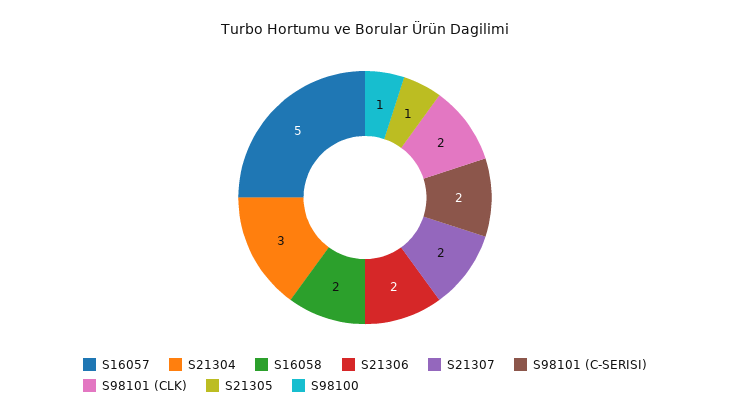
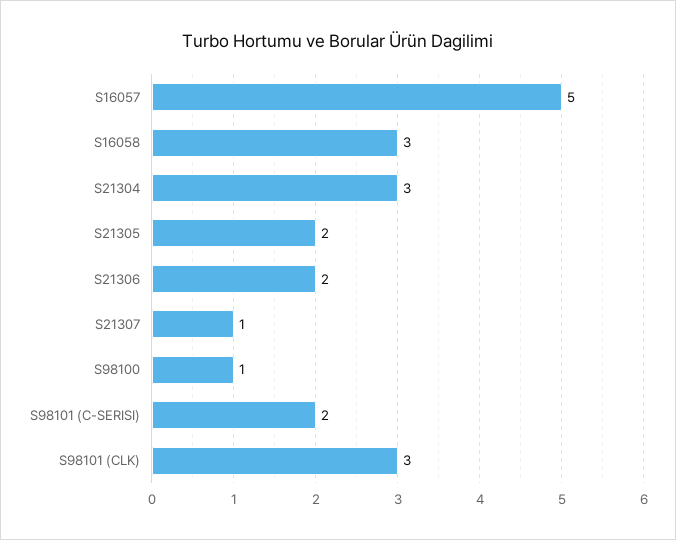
S16058: 2 -> 3
S21307: 2 -> 1
S98101 (CLK): 2 -> 3
S21305: 1 -> 2

